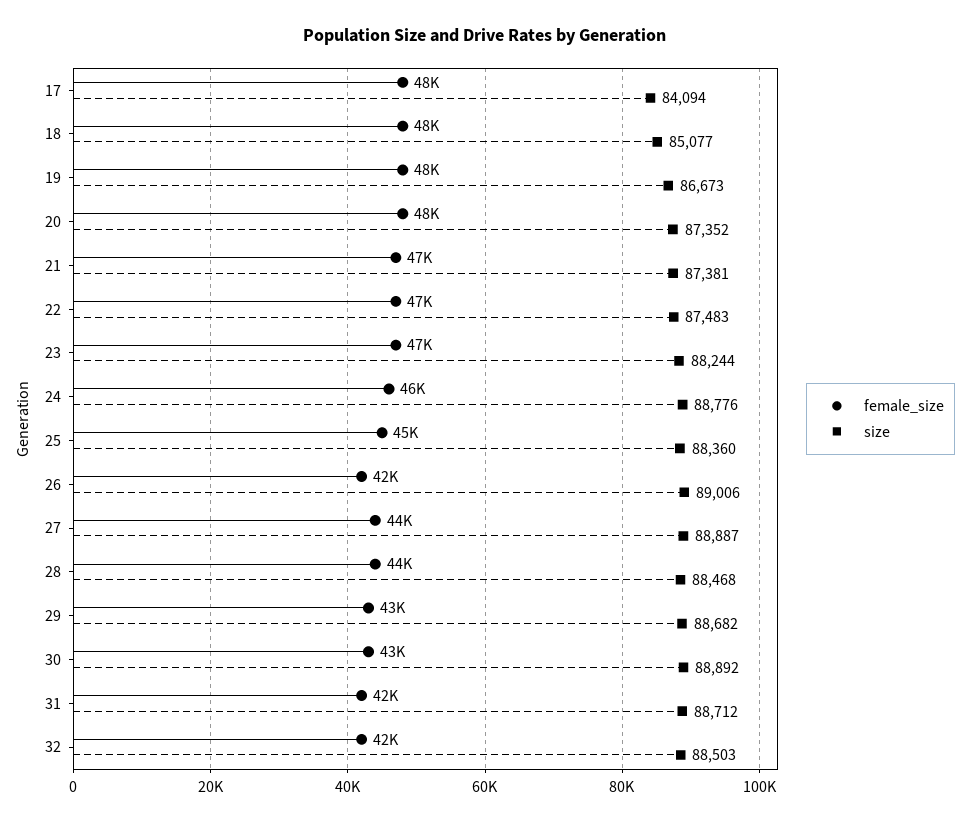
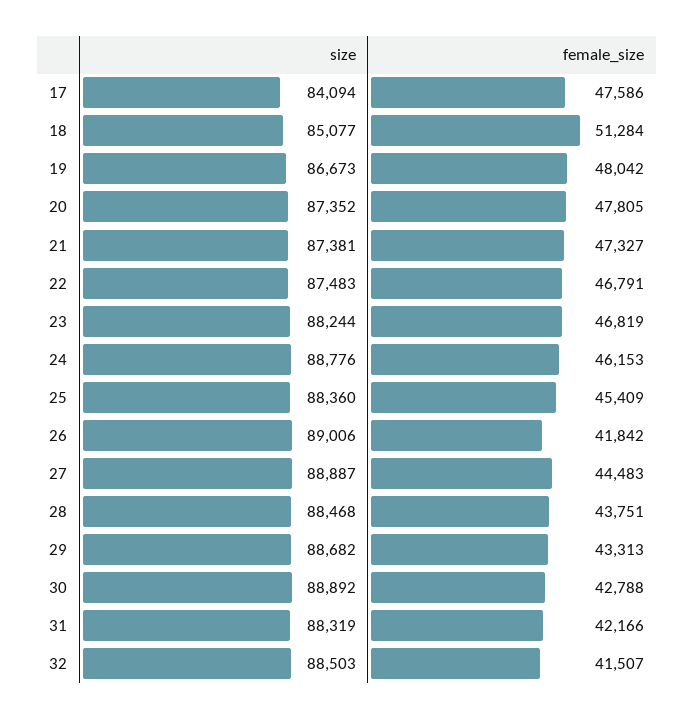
female_size, 18: 48000 -> 51284
size, 31: 88712 -> 88319

